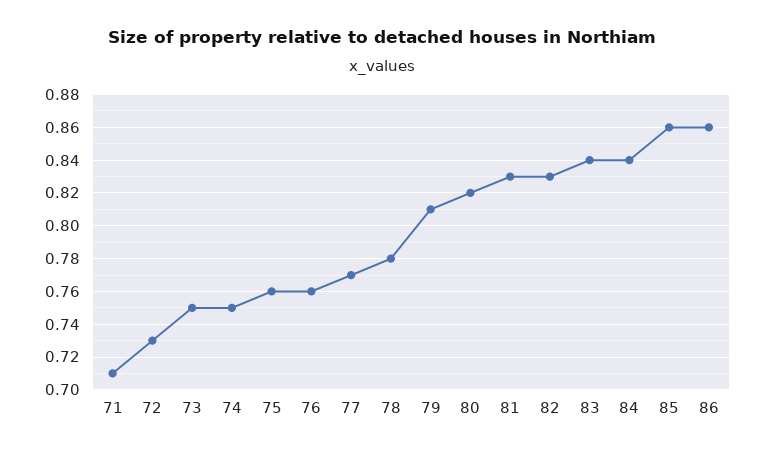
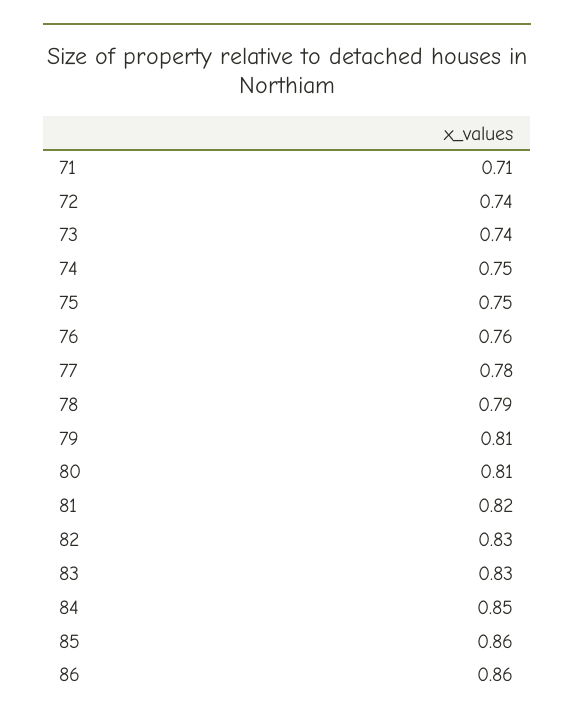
72: 0.73 -> 0.74
73: 0.75 -> 0.74
75: 0.76 -> 0.75
77: 0.77 -> 0.78
78: 0.78 -> 0.79
80: 0.82 -> 0.81
81: 0.83 -> 0.82
83: 0.84 -> 0.83
84: 0.84 -> 0.85

